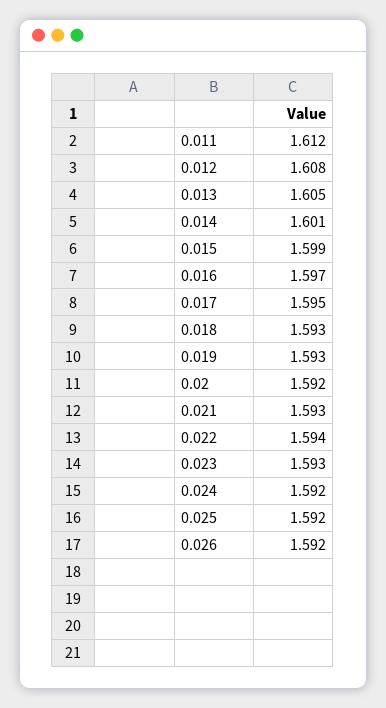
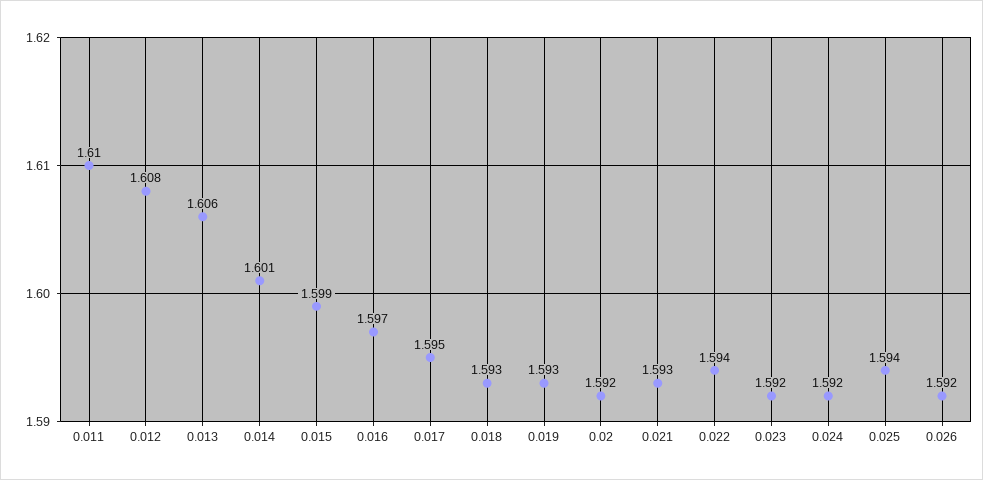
0.011: 1.612 -> 1.61
0.013: 1.605 -> 1.606
0.023: 1.593 -> 1.592
0.025: 1.592 -> 1.594

